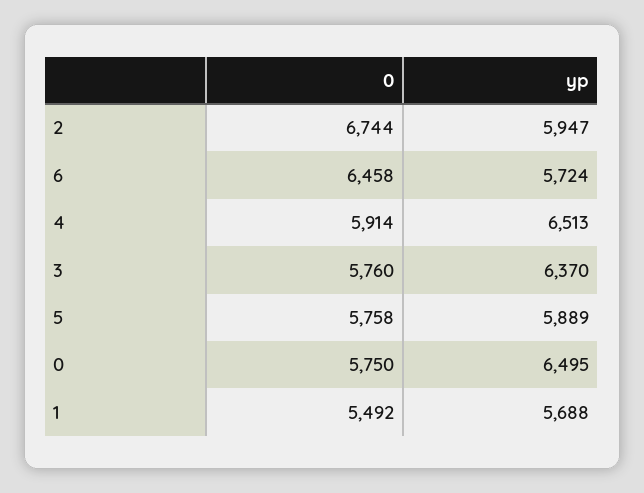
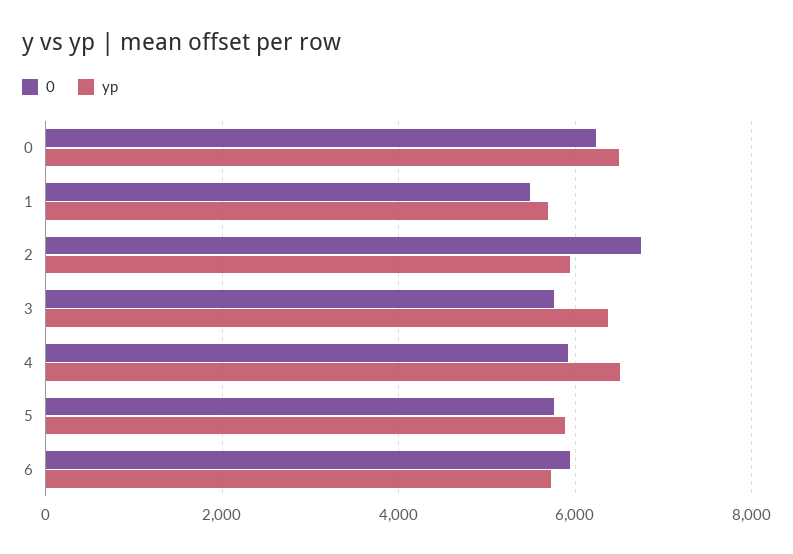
0, 6: 6458 -> 6000
0, 0: 5750 -> 6200

